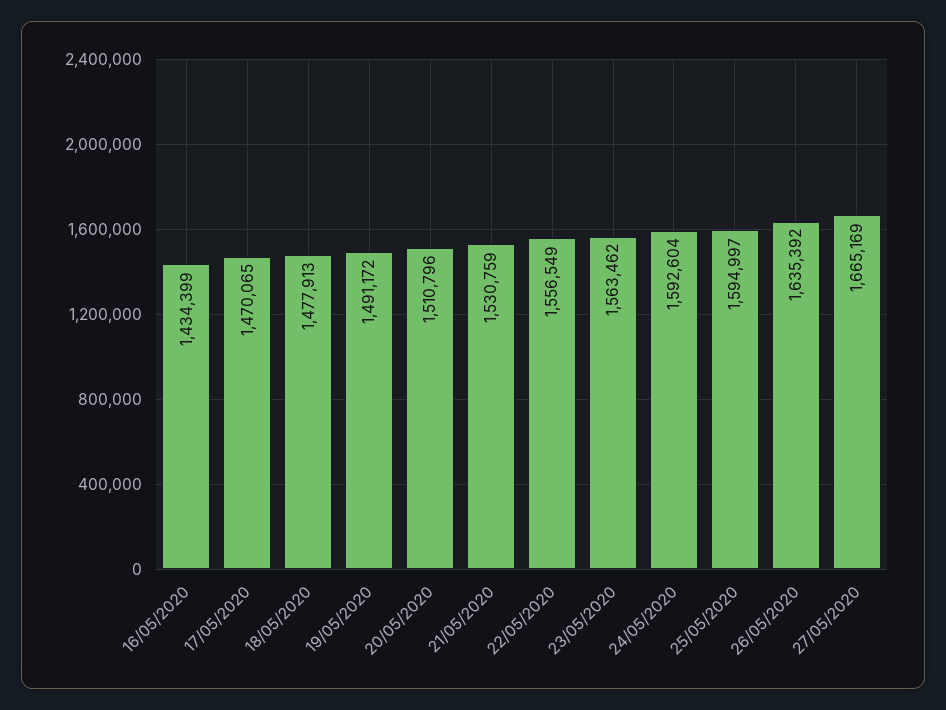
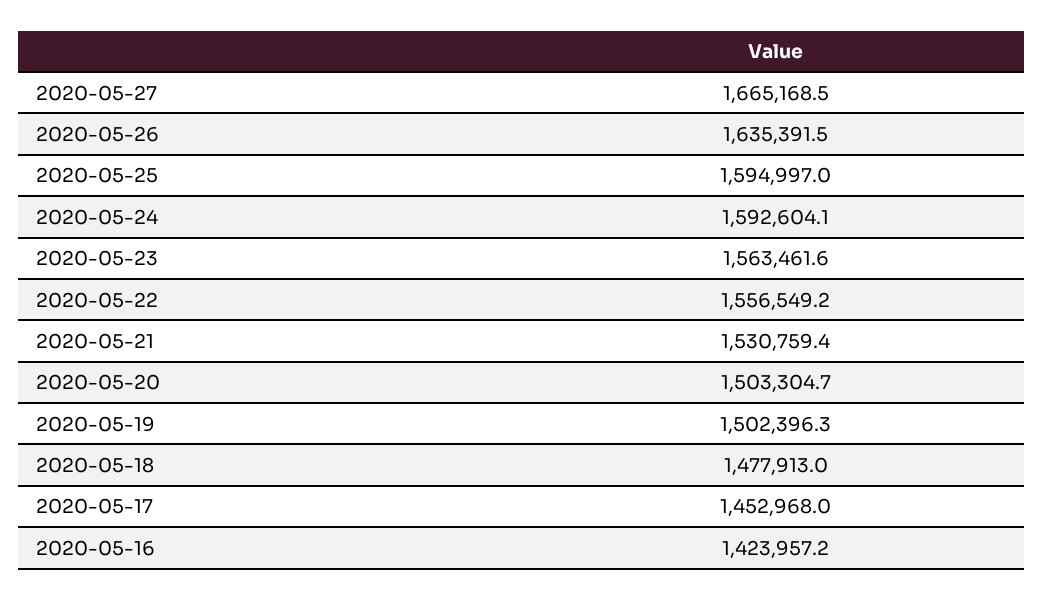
16/05/2020: 1434399 -> 1423957.2
17/05/2020: 1470065 -> 1452968
19/05/2020: 1491172 -> 1502396.3
20/05/2020: 1510796 -> 1503304.7

